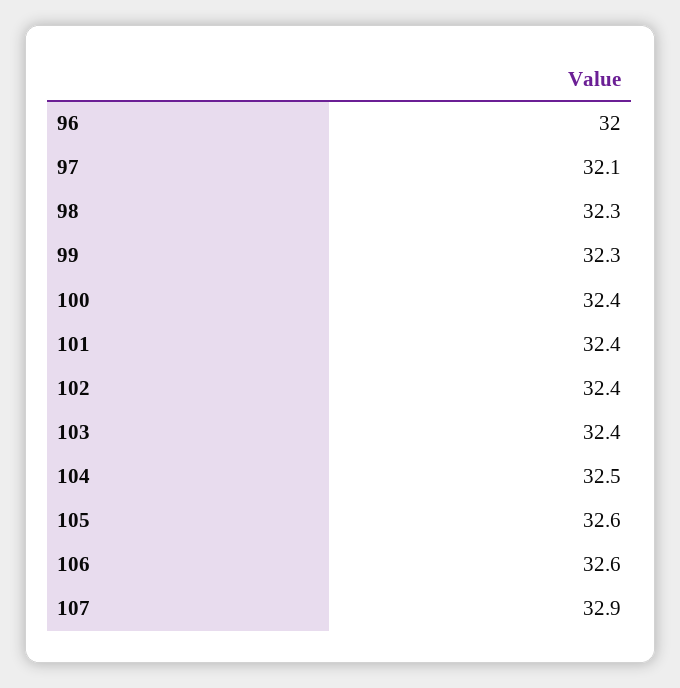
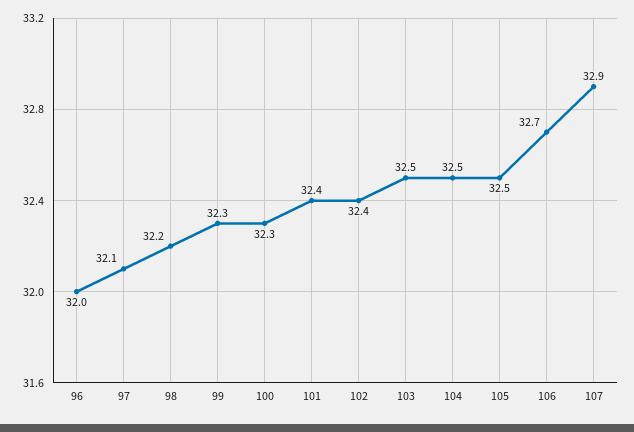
98: 32.3 -> 32.2
100: 32.4 -> 32.3
103: 32.4 -> 32.5
105: 32.6 -> 32.5
106: 32.6 -> 32.7

